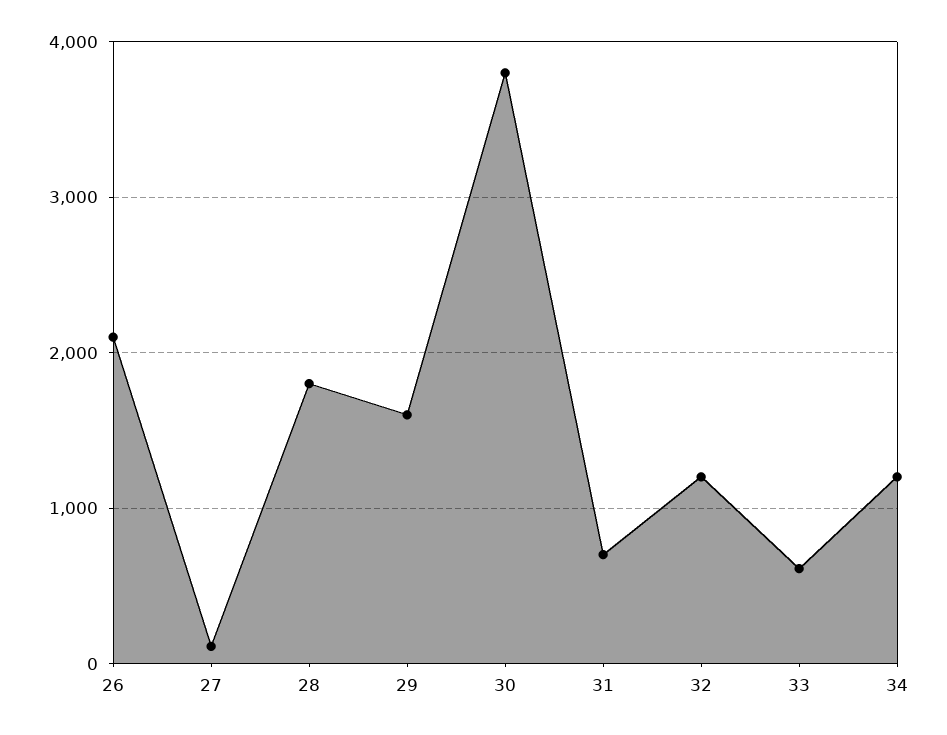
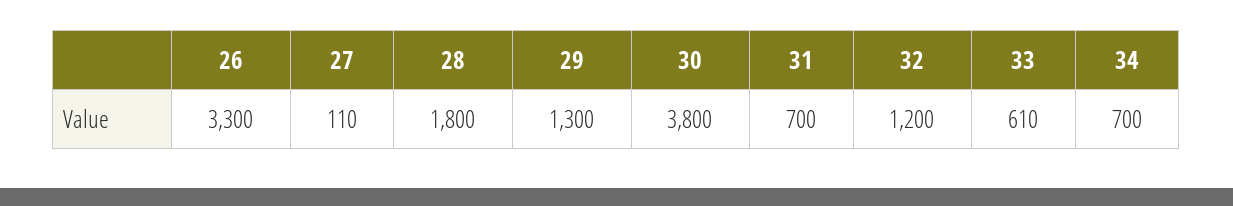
26: 2100 -> 3300
29: 1600 -> 1300
34: 1200 -> 700

